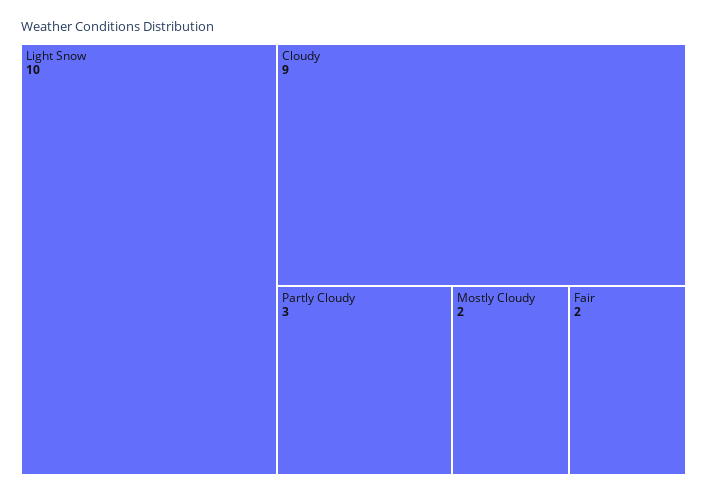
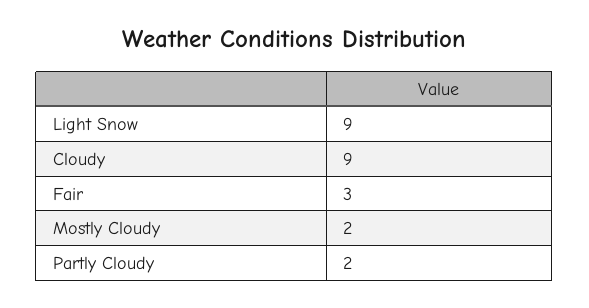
Light Snow: 10 -> 9
Partly Cloudy: 3 -> 2
Fair: 2 -> 3

